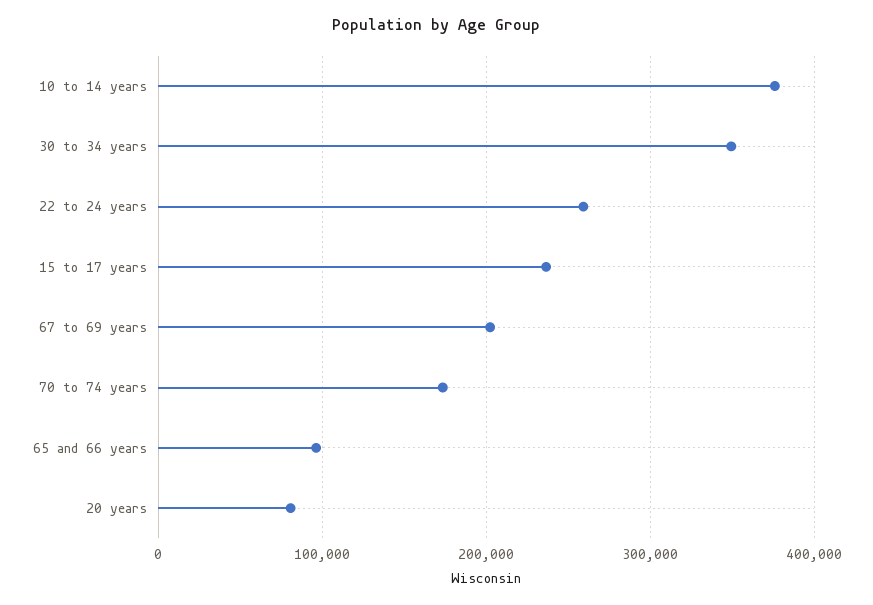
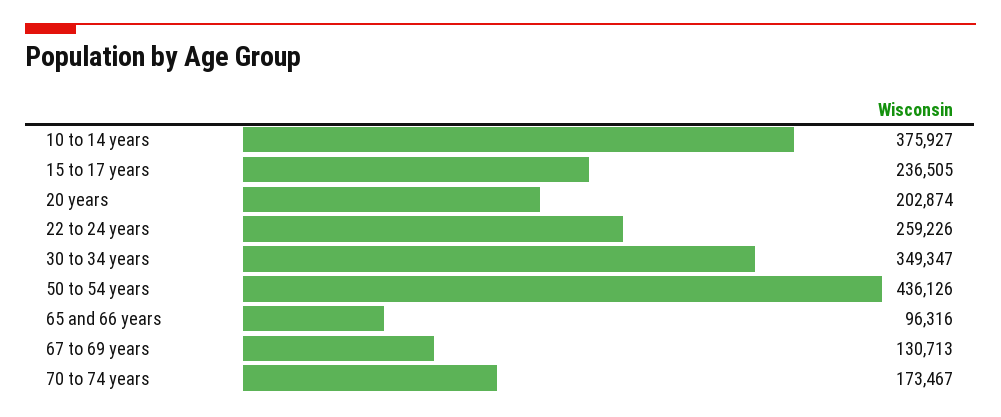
67 to 69 years: 200000 -> 130713
20 years: 80000 -> 202874
50 to 54 years: none -> 436126

